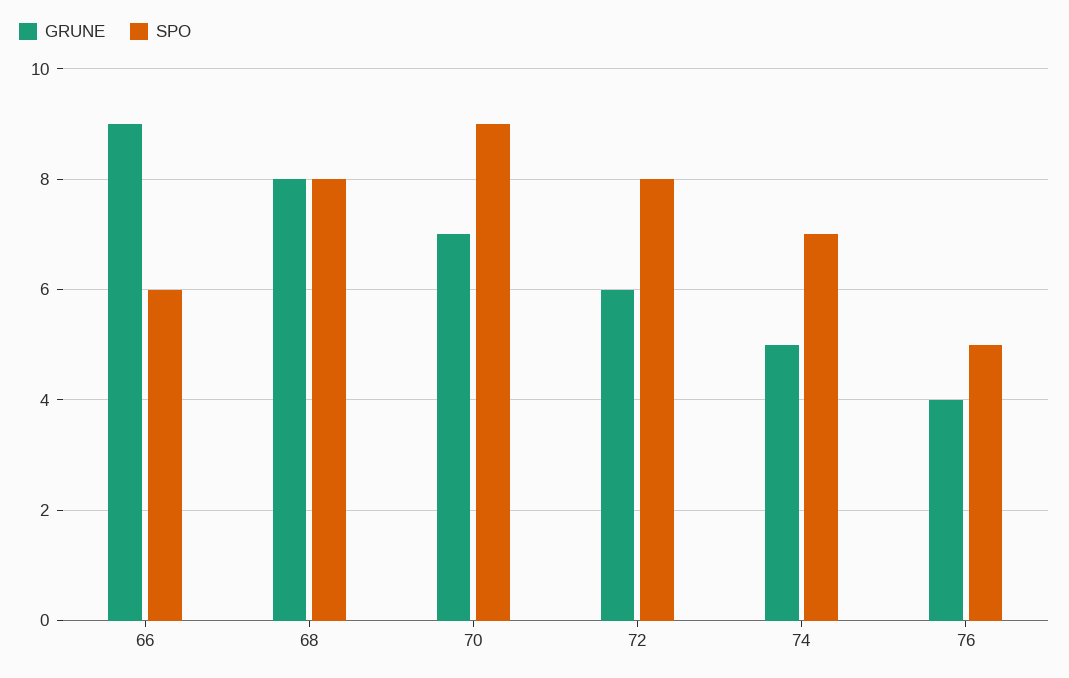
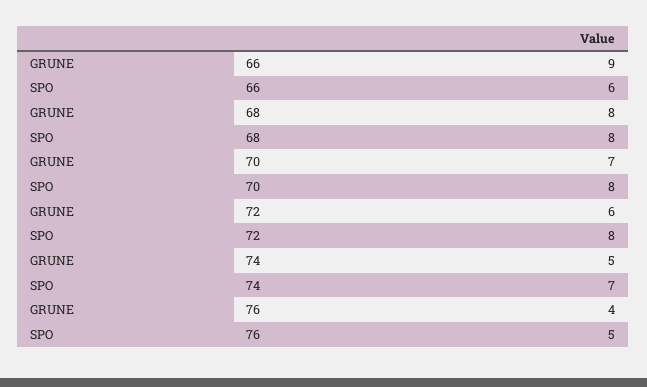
SPO, 70: 9 -> 8

